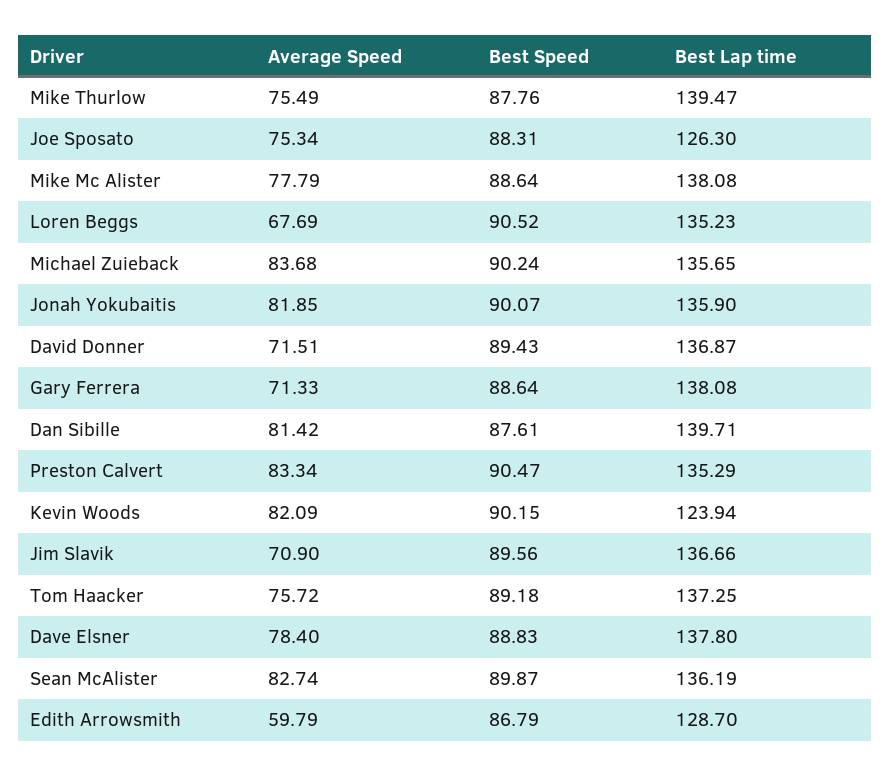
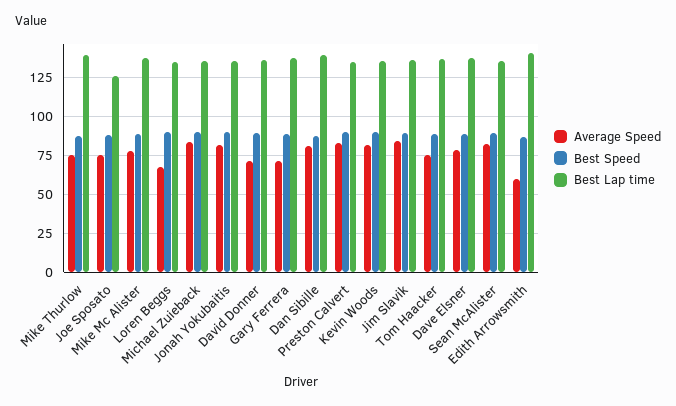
Best Lap time, Kevin Woods: 123.94 -> 135
Average Speed, Jim Slavik: 70.9 -> 85
Best Lap time, Edith Arrowsmith: 128.7 -> 140

